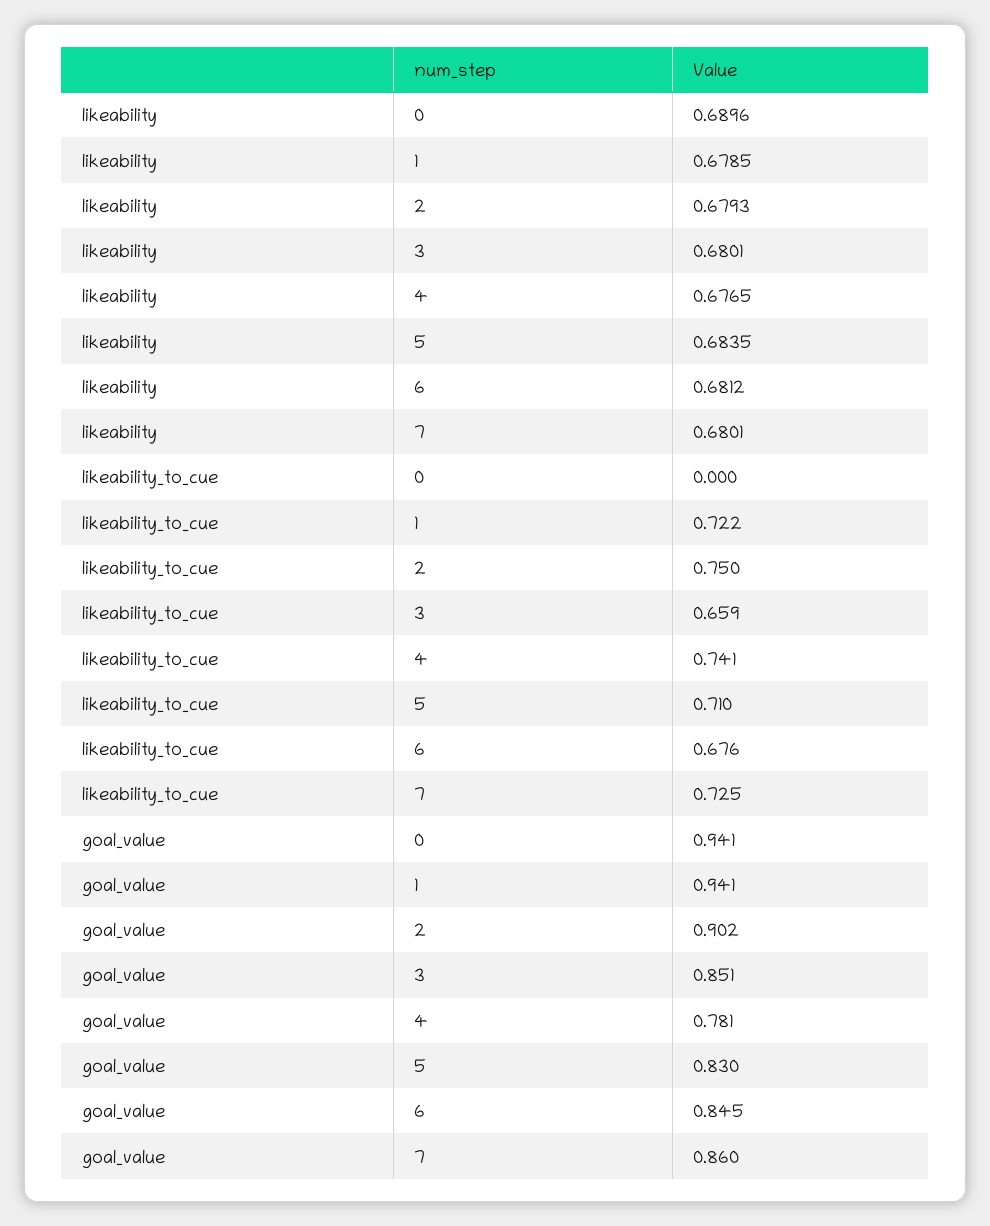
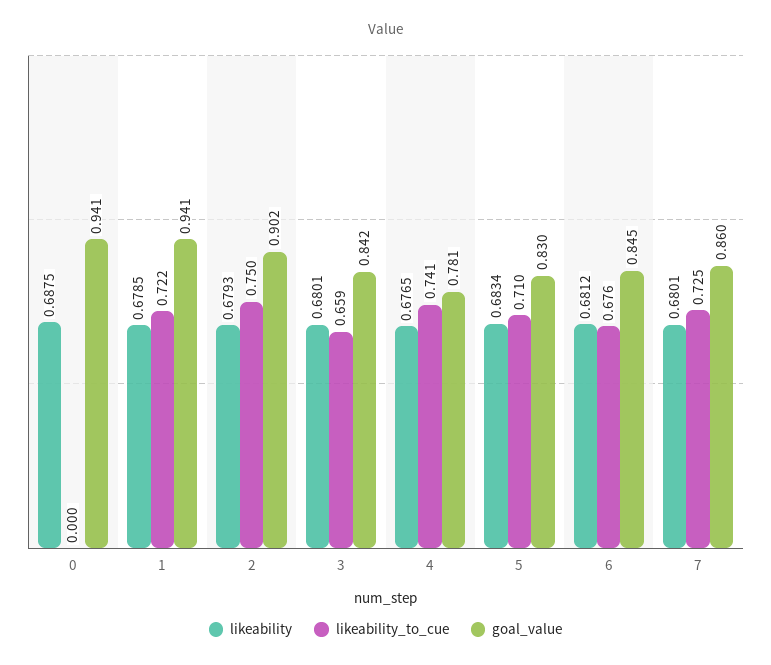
likeability, 0: 0.6896 -> 0.6875
likeability, 5: 0.6835 -> 0.6834
goal_value, 3: 0.851 -> 0.842

